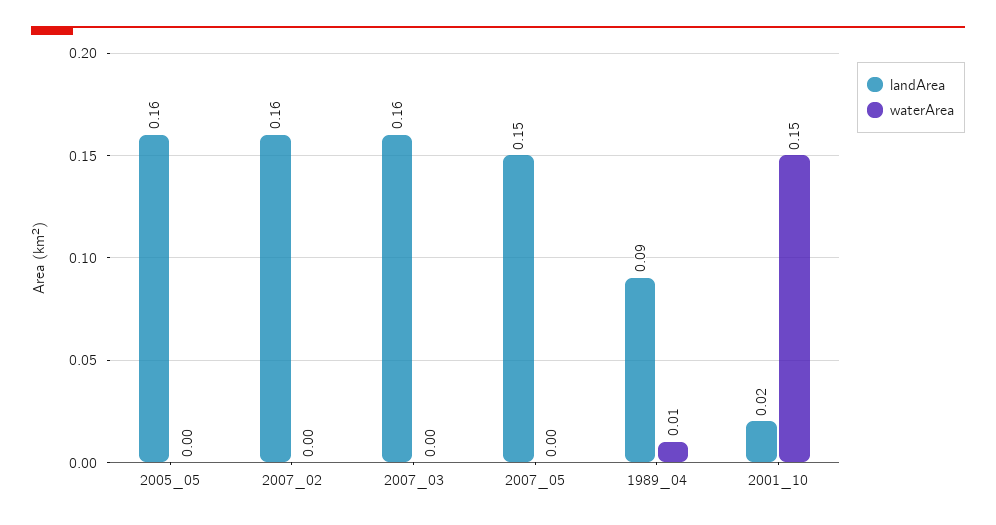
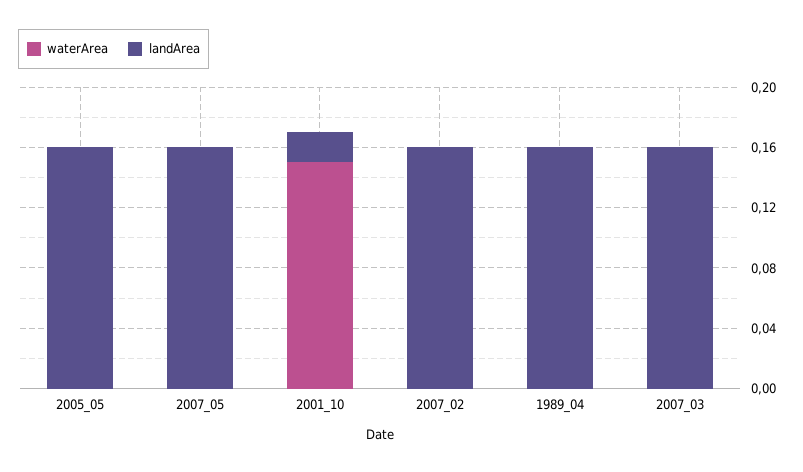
landArea, 2007_05: 0.15 -> 0.16
landArea, 1989_04: 0.09 -> 0.16
waterArea, 1989_04: 0.01 -> 0

